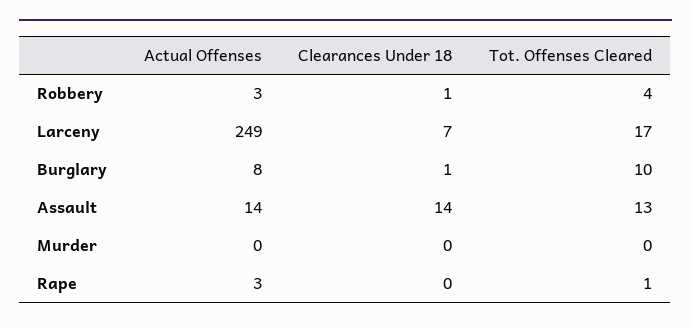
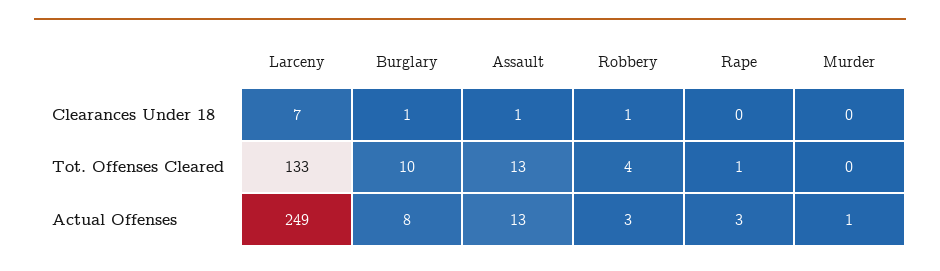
Tot. Offenses Cleared, Larceny: 17 -> 133
Actual Offenses, Assault: 14 -> 13
Clearances Under 18, Assault: 14 -> 1
Actual Offenses, Murder: 0 -> 1

